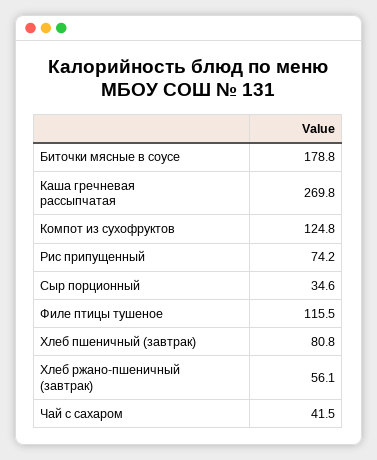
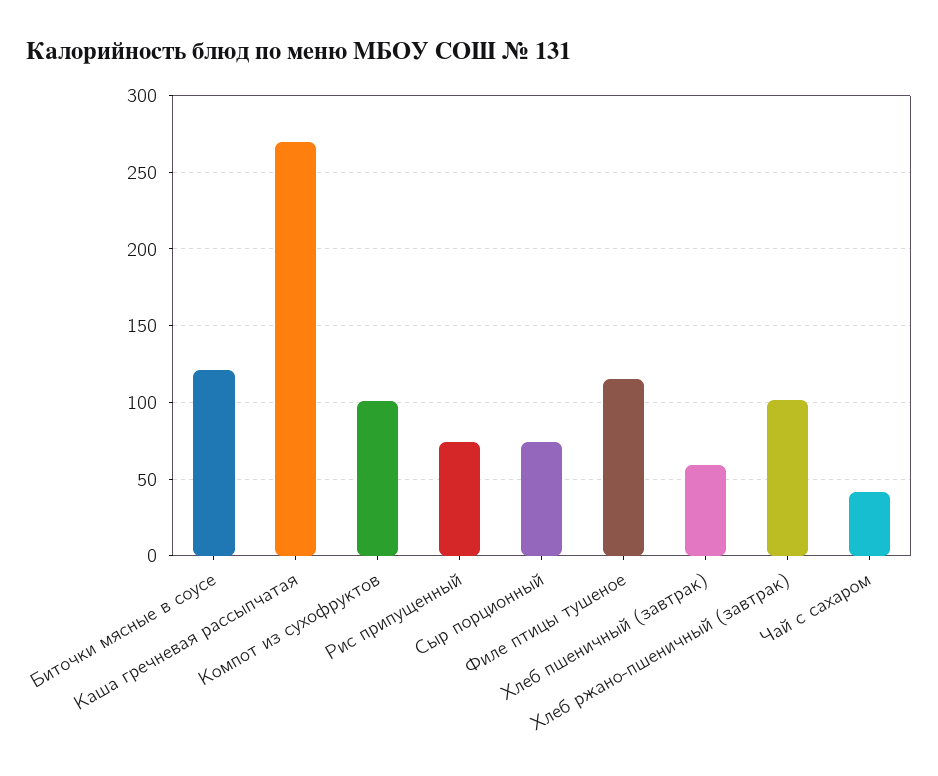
Биточки мясные в соусе: 178.8 -> 120
Компот из сухофруктов: 124.8 -> 100
Сыр порционный: 34.6 -> 75
Хлеб пшеничный (завтрак): 80.8 -> 60
Хлеб ржано-пшеничный (завтрак): 56.1 -> 100

